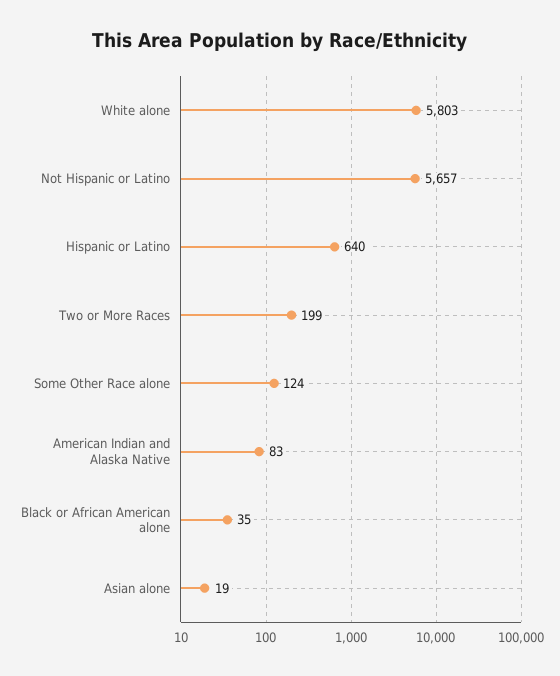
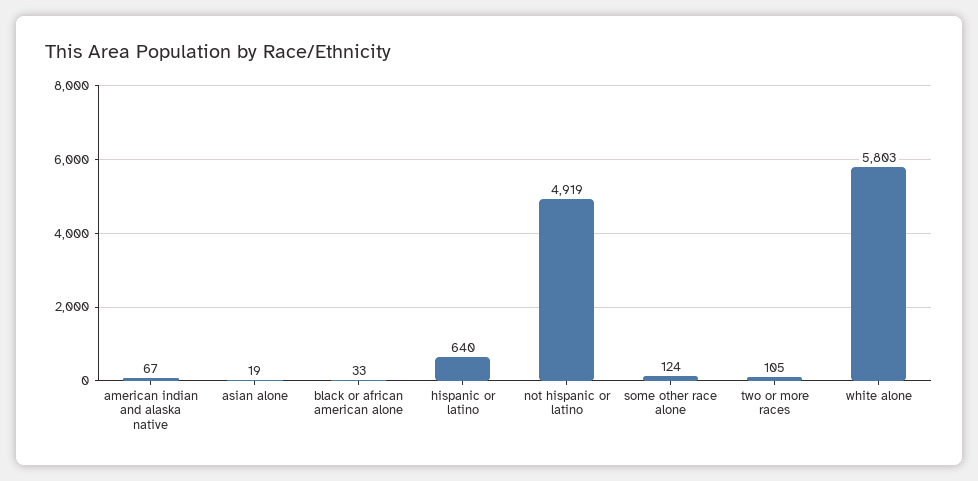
Not Hispanic or Latino: 5657 -> 4919
Two or More Races: 199 -> 105
American Indian and Alaska Native: 83 -> 67
Black or African American alone: 35 -> 33

